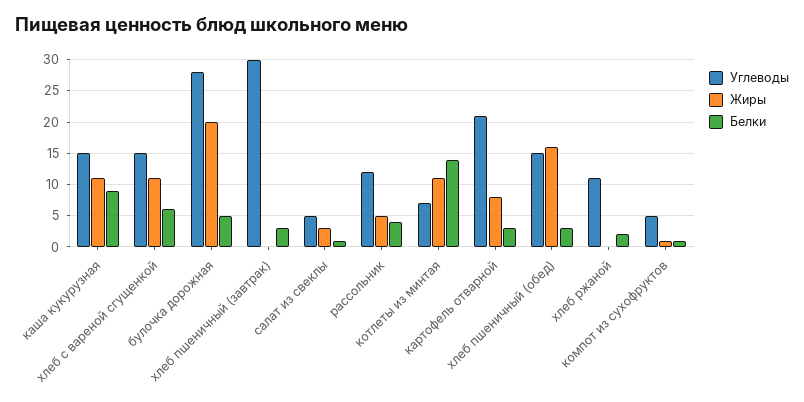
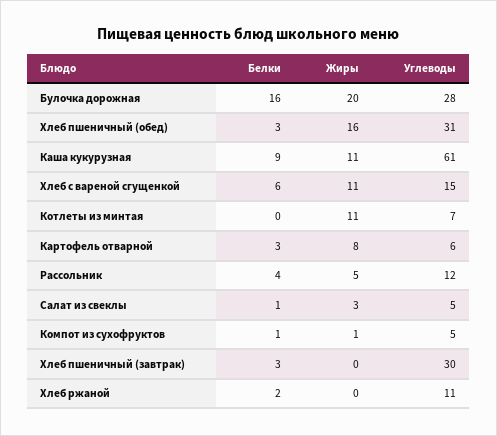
Углеводы, каша кукурузная: 15 -> 61
Белки, булочка дорожная: 5 -> 16
Белки, котлеты из минтая: 14 -> 0
Углеводы, картофель отварной: 21 -> 6
Углеводы, хлеб пшеничный (обед): 15 -> 31

